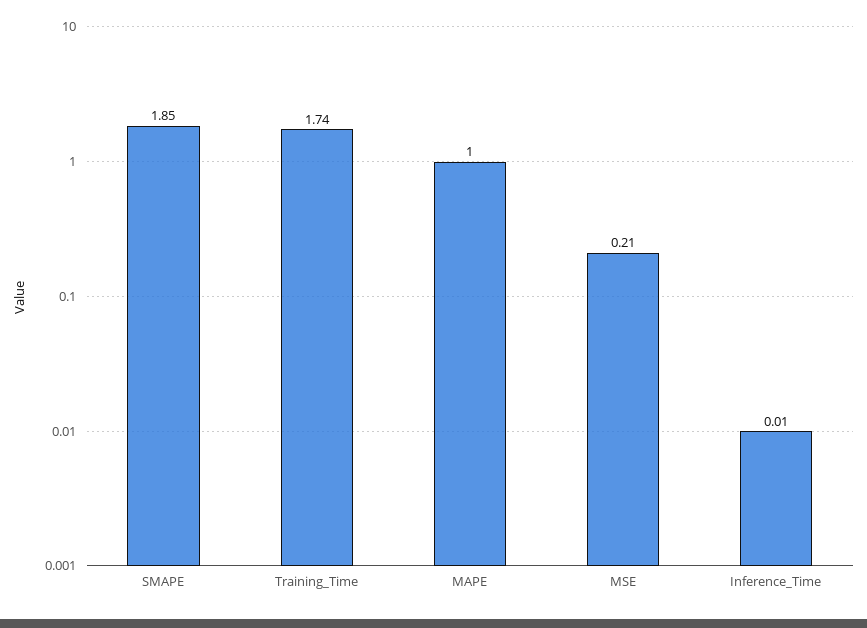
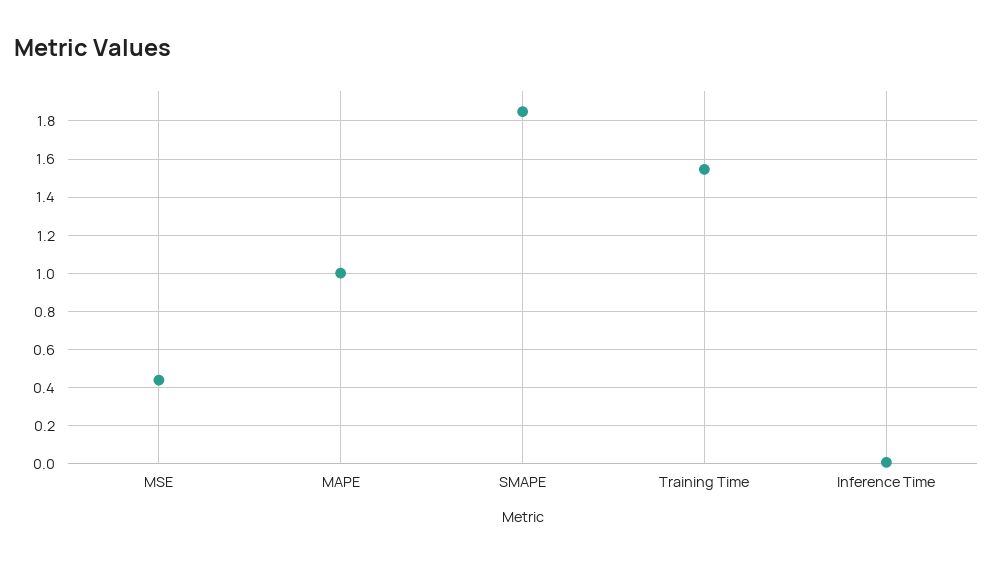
Training_Time: 1.74 -> 1.55
MSE: 0.21 -> 0.45

